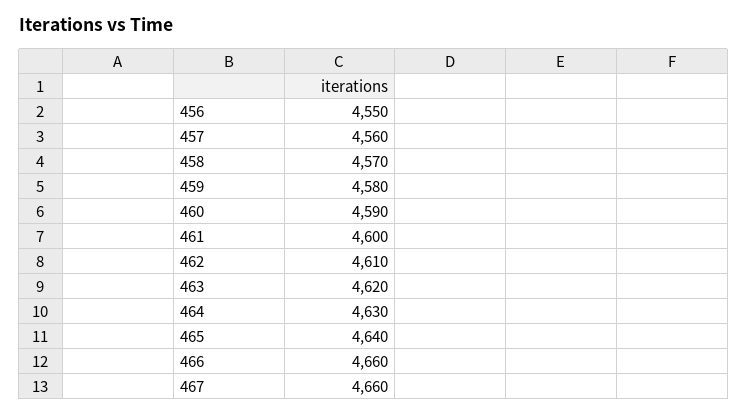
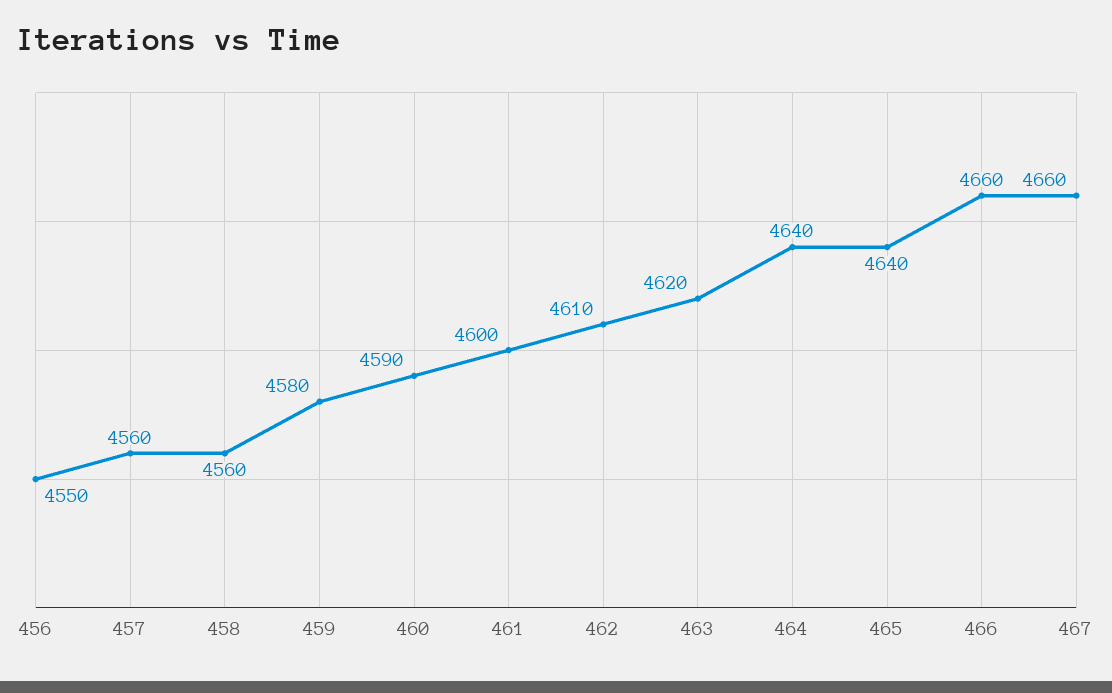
458: 4570 -> 4560
464: 4630 -> 4640

